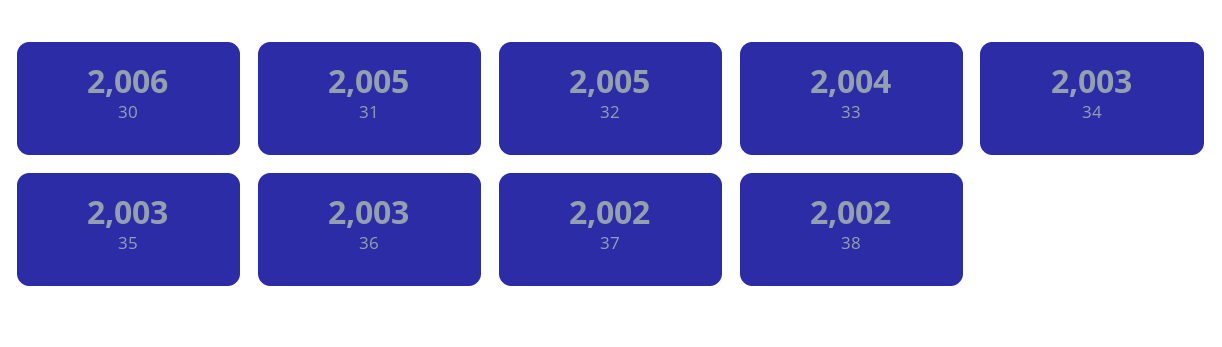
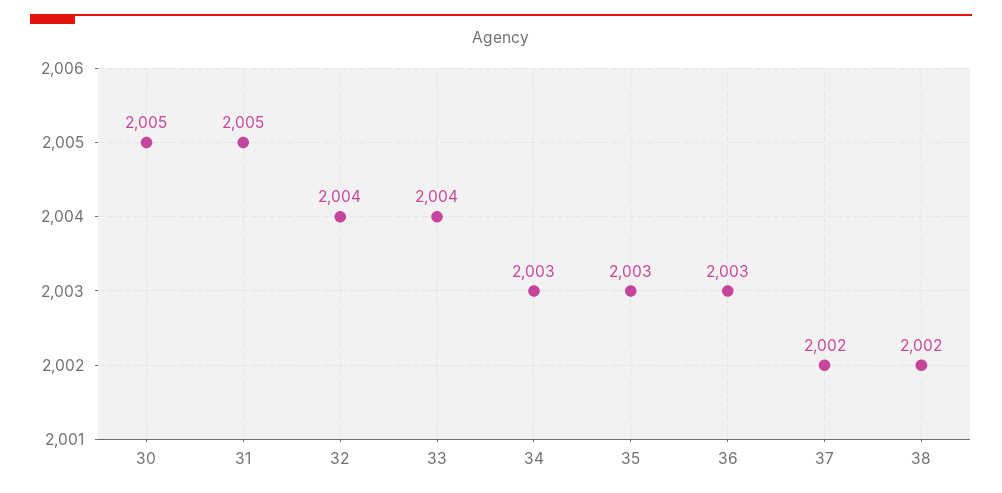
30: 2006 -> 2005
32: 2005 -> 2004

